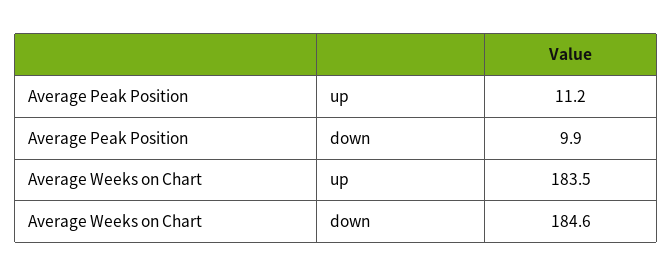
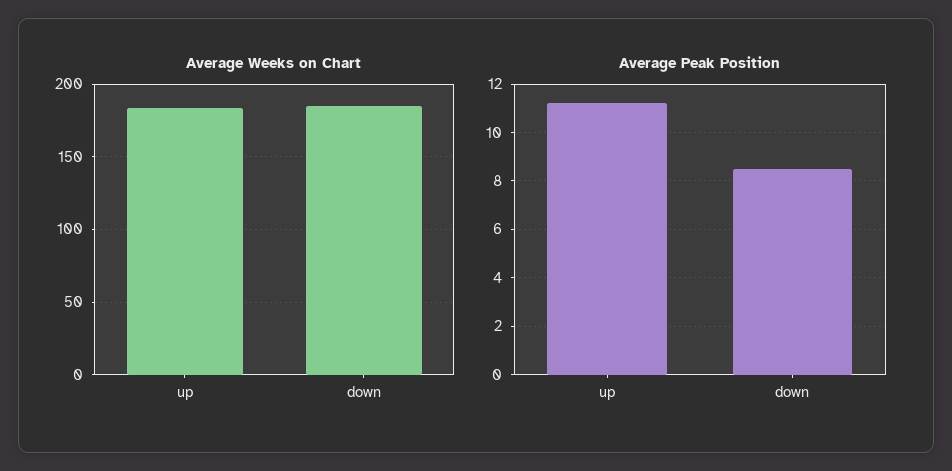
Average Peak Position, down: 9.9 -> 8.5

